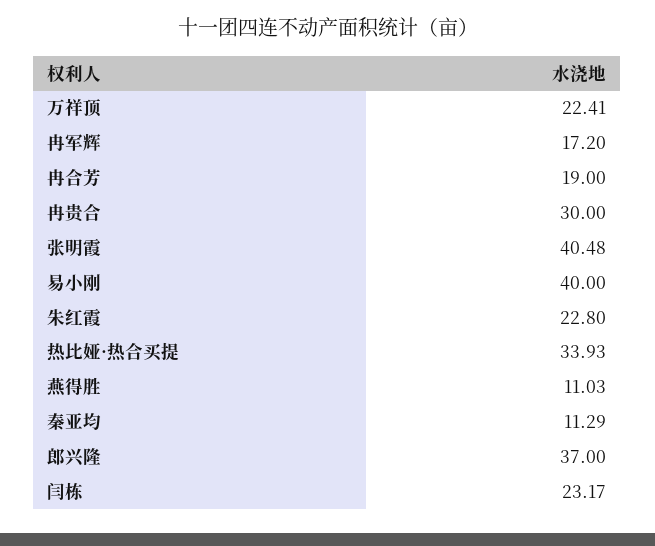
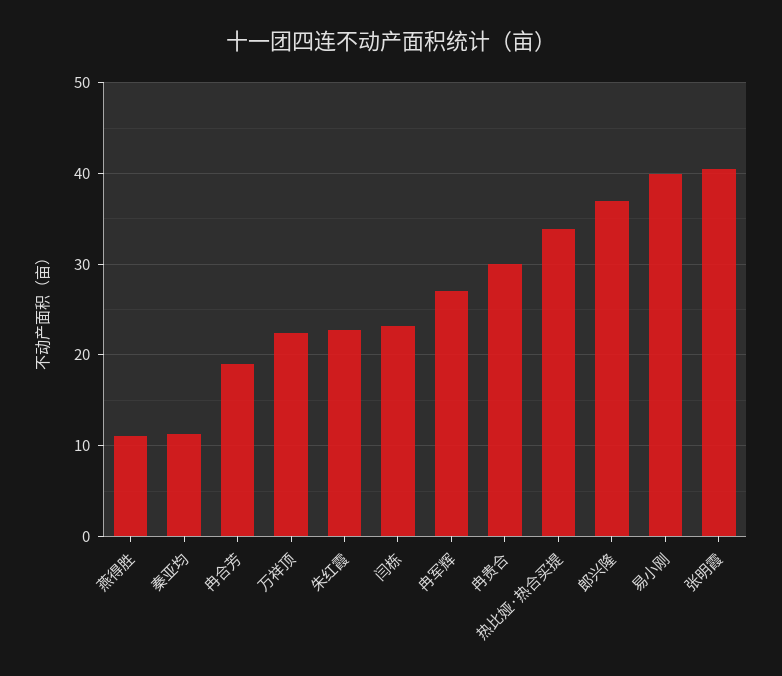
冉军辉: 17.2 -> 27

